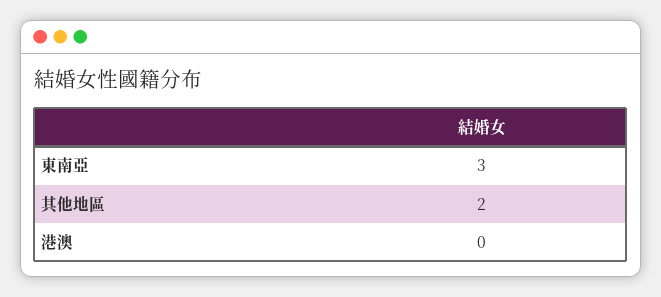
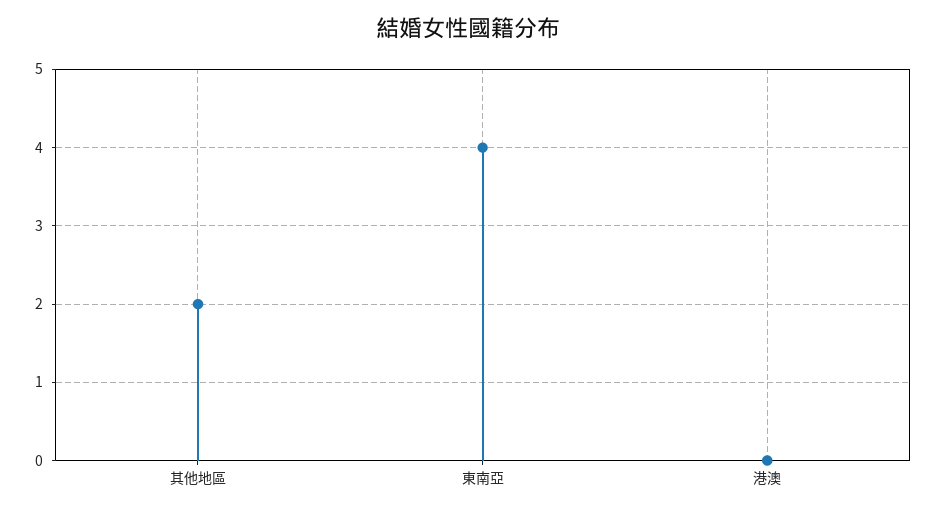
東南亞: 3 -> 4

